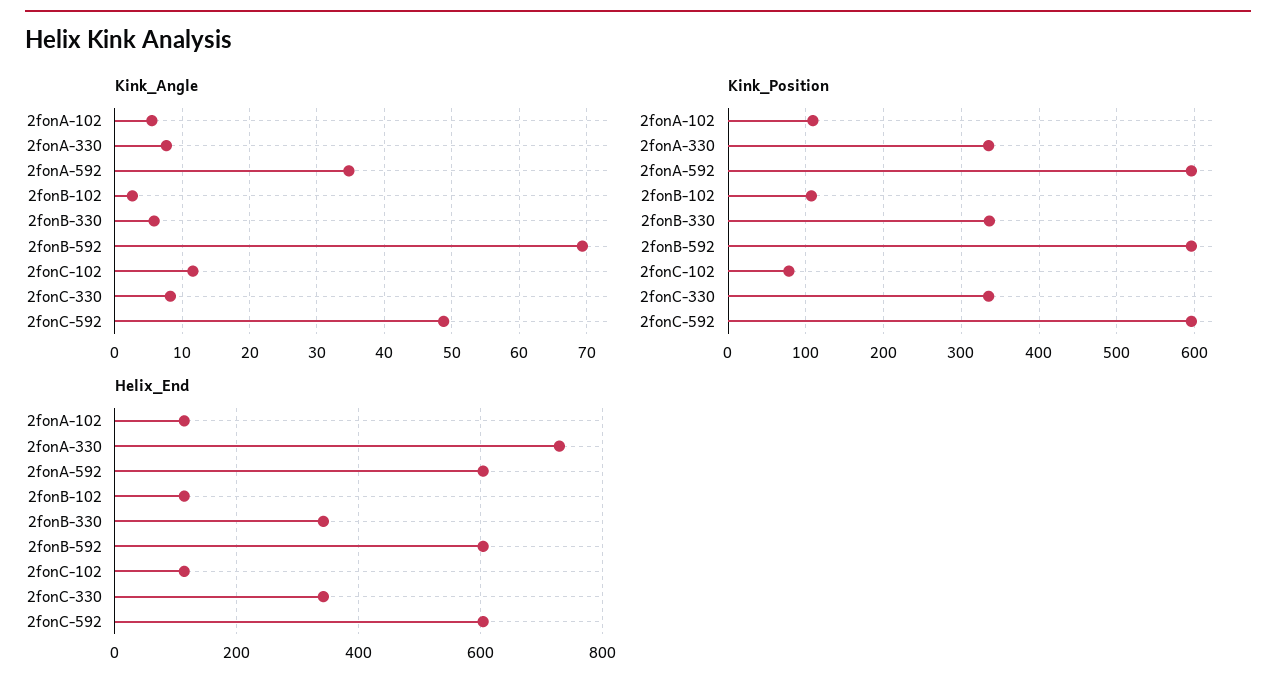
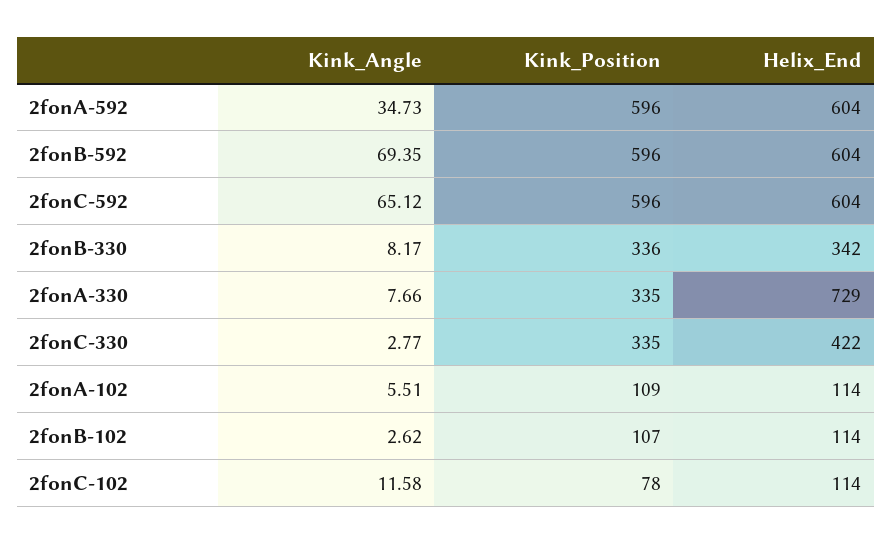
Kink_Angle, 2fonB-330: 6 -> 8.17
Kink_Angle, 2fonC-330: 8 -> 2.77
Kink_Angle, 2fonC-592: 49 -> 65.12
Helix_End, 2fonC-330: 340 -> 422

